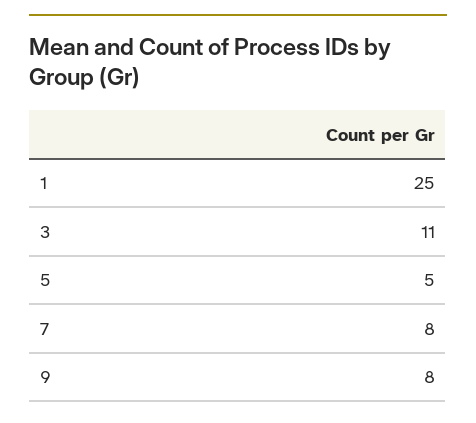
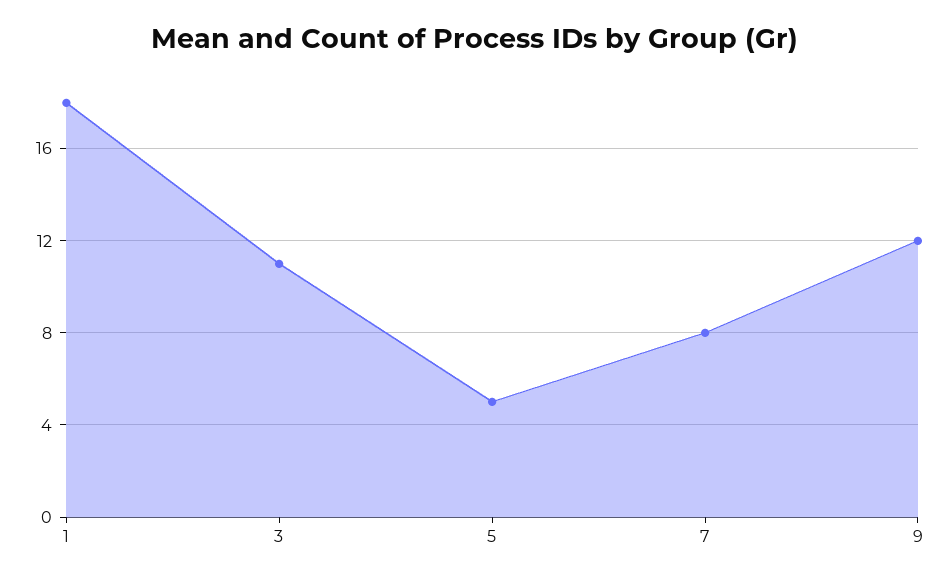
1: 25 -> 18
9: 8 -> 12

